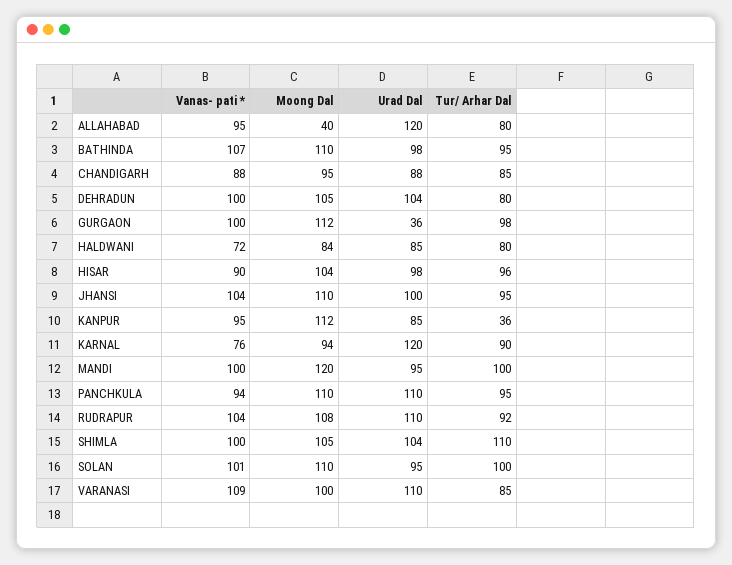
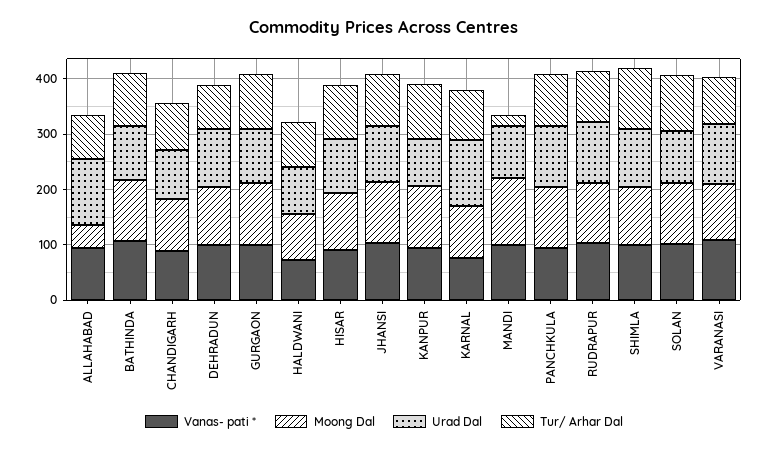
Urad Dal, GURGAON: 36 -> 100
Tur/ Arhar Dal, KANPUR: 36 -> 100
Tur/ Arhar Dal, MANDI: 100 -> 20

